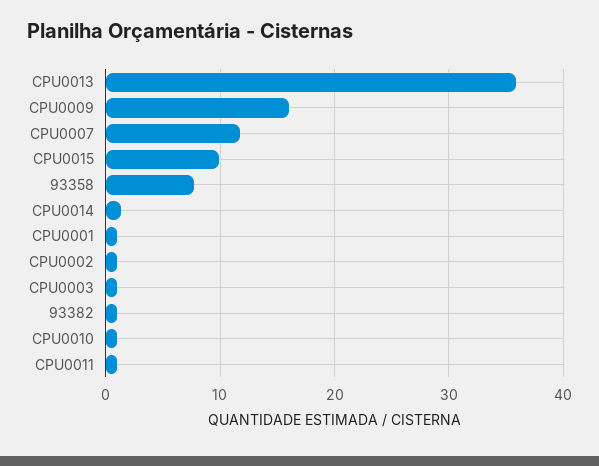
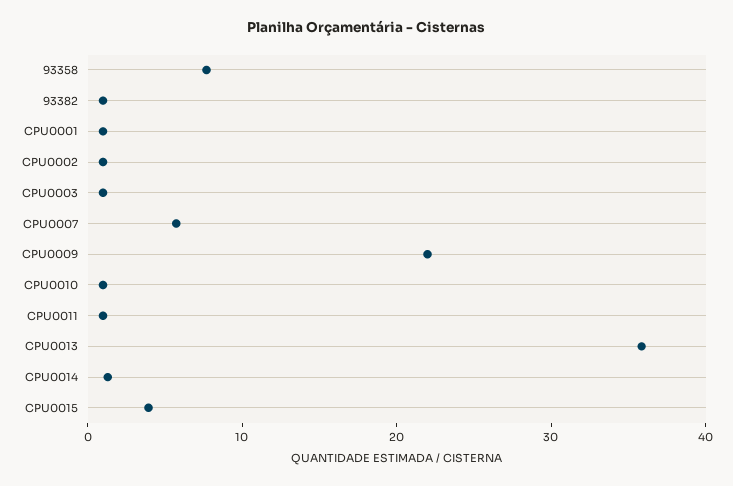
CPU0009: 16 -> 22
CPU0007: 12 -> 6
CPU0015: 10 -> 4

